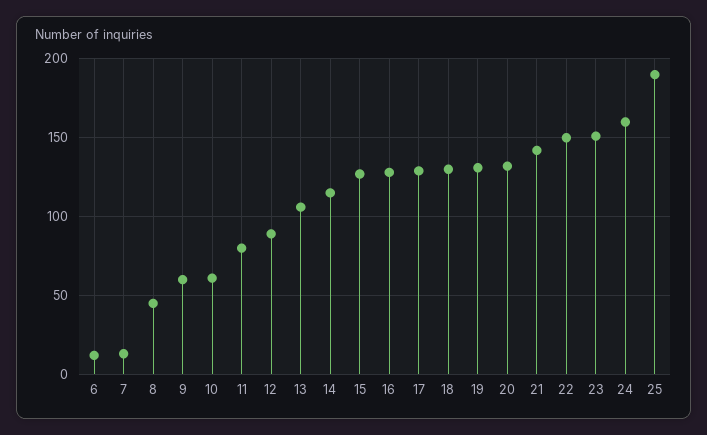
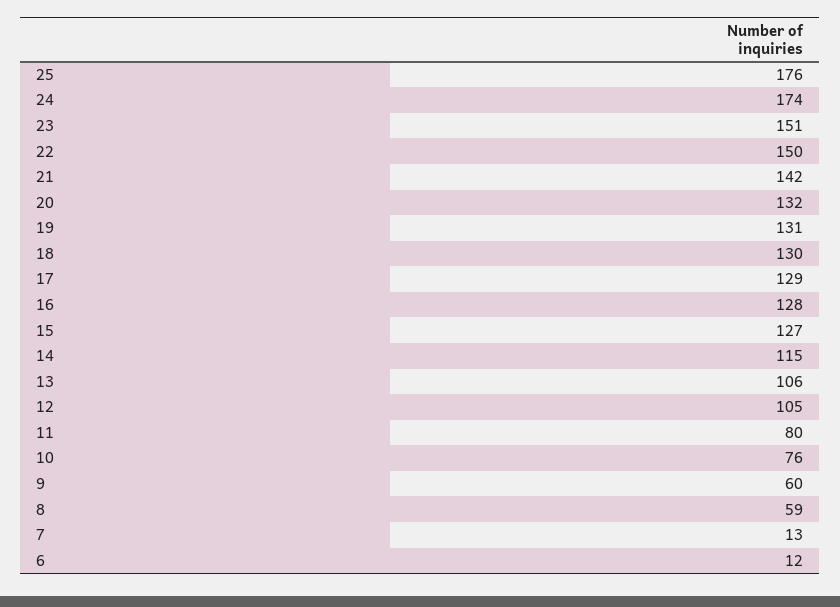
8: 45 -> 59
10: 60 -> 76
12: 90 -> 105
24: 160 -> 174
25: 190 -> 176

